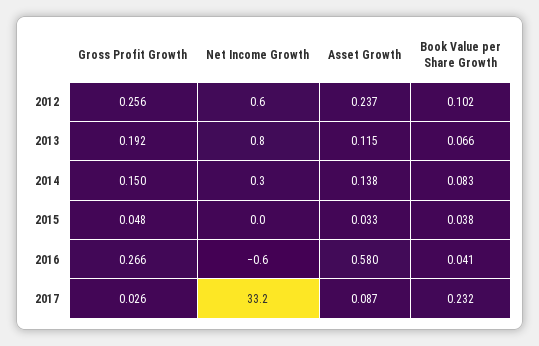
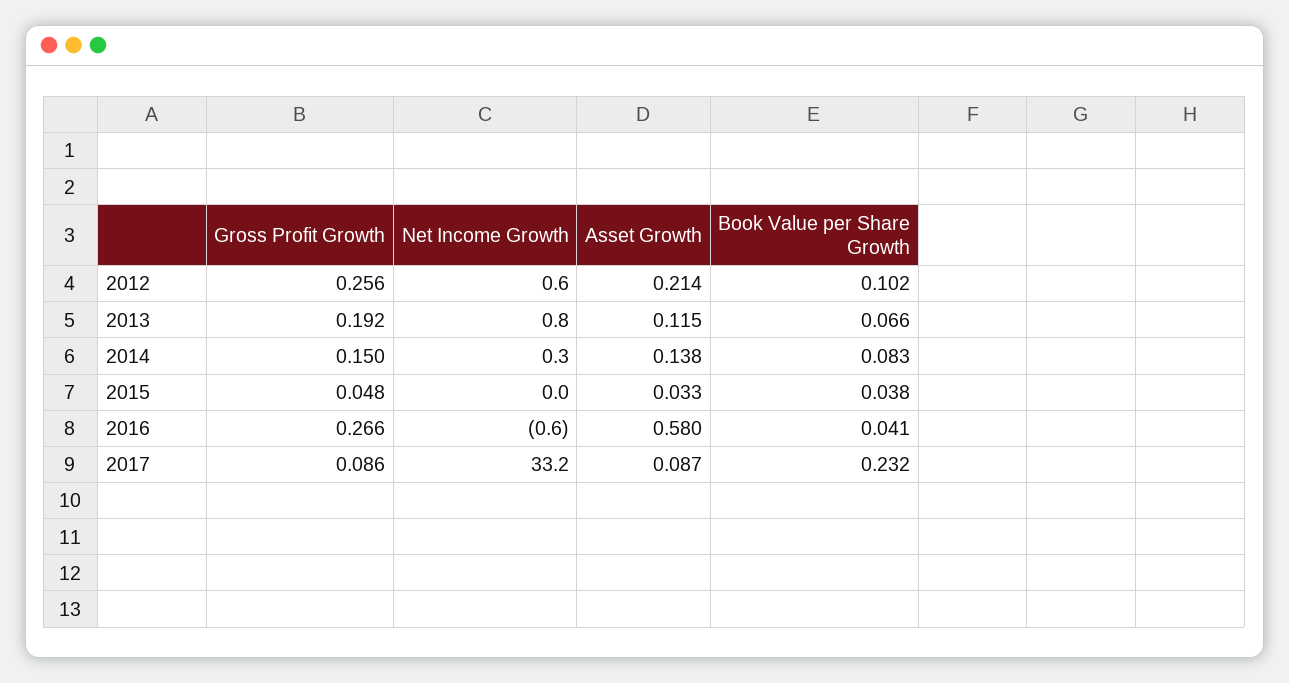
Asset Growth, 2012: 0.237 -> 0.214
Gross Profit Growth, 2017: 0.026 -> 0.086

